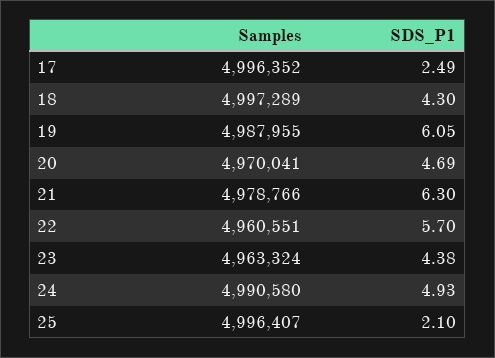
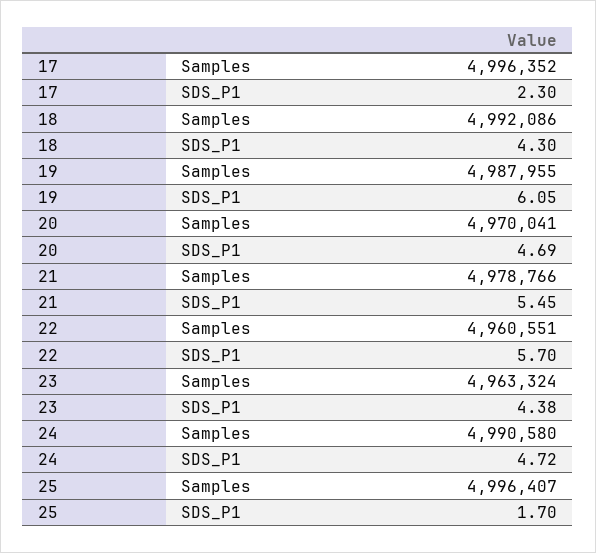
SDS_P1, 17: 2.49 -> 2.3
Samples, 18: 4997289 -> 4992086
SDS_P1, 21: 6.3 -> 5.45
SDS_P1, 24: 4.93 -> 4.72
SDS_P1, 25: 2.1 -> 1.7

